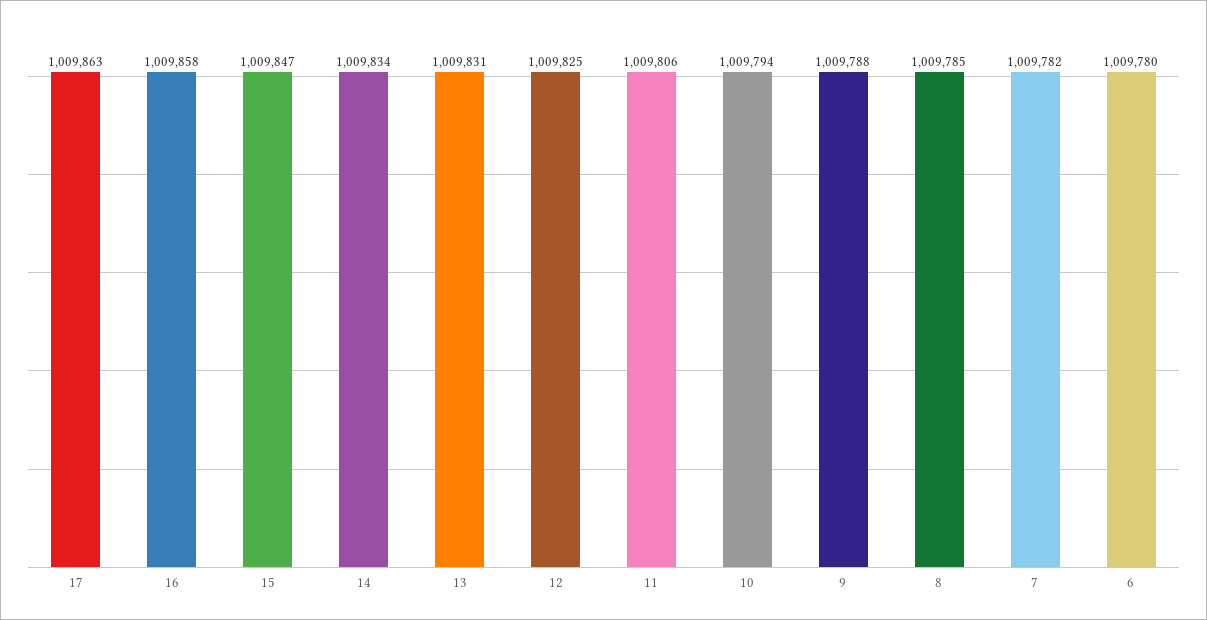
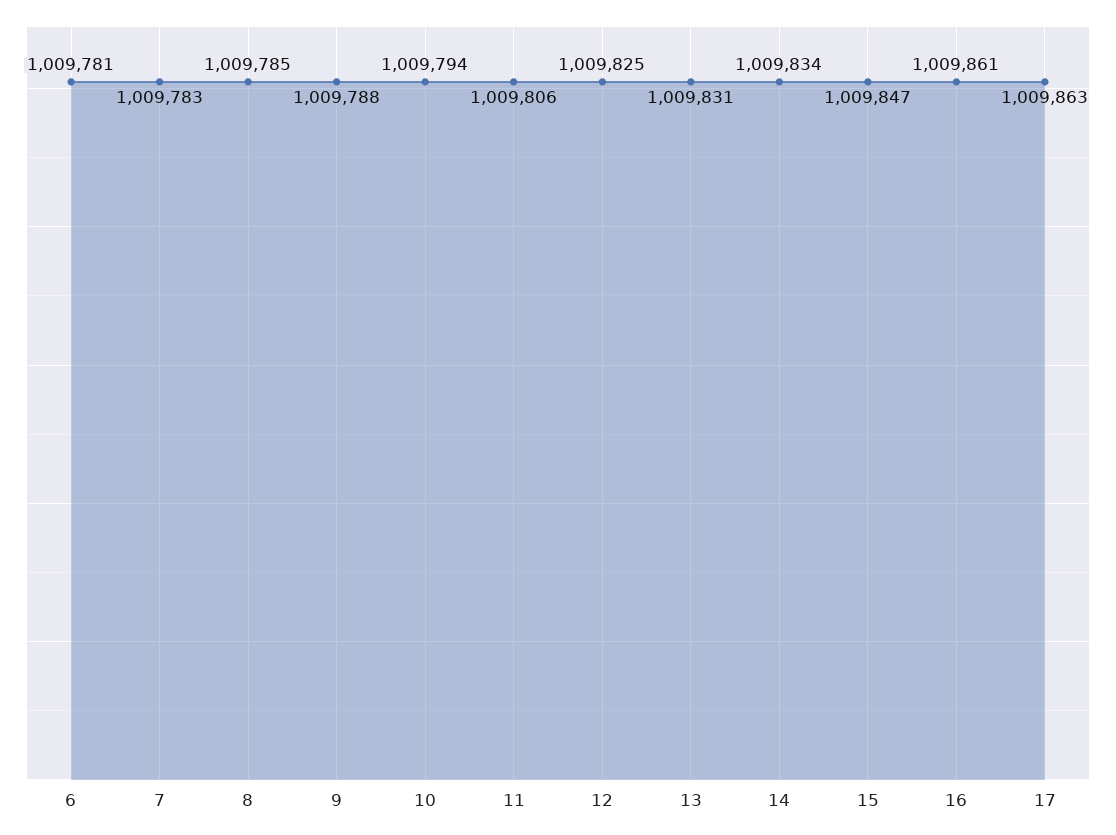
16: 1009858 -> 1009861
7: 1009782 -> 1009783
6: 1009780 -> 1009781

